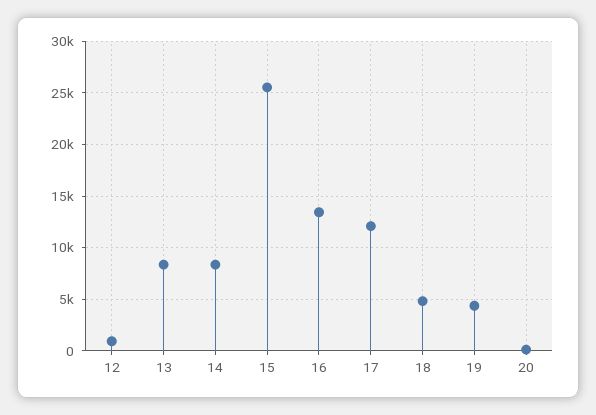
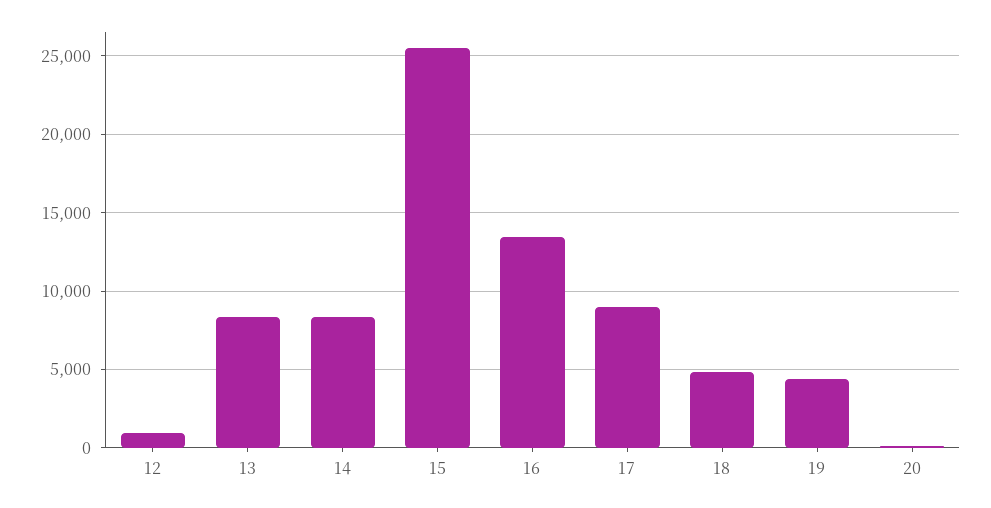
17: 12000 -> 9000

